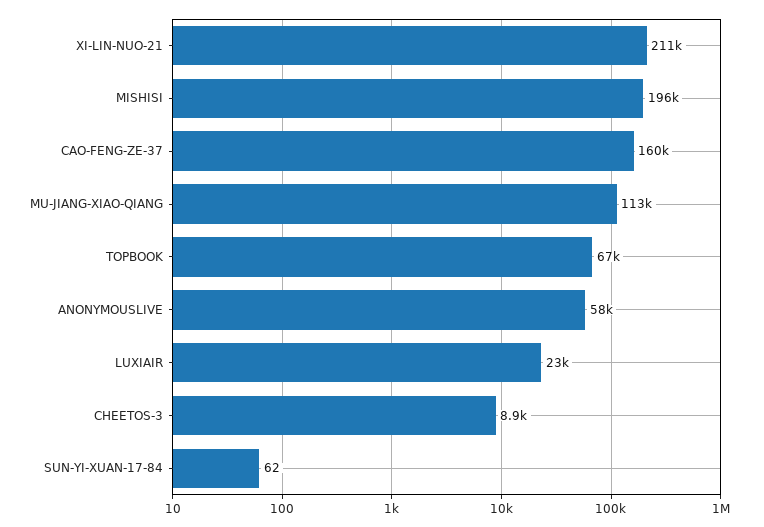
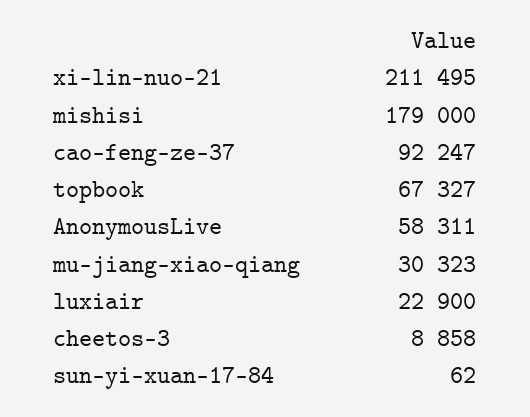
MISHISI: 196000 -> 179000
CAO-FENG-ZE-37: 160000 -> 92247
MU-JIANG-XIAO-QIANG: 113000 -> 30323

